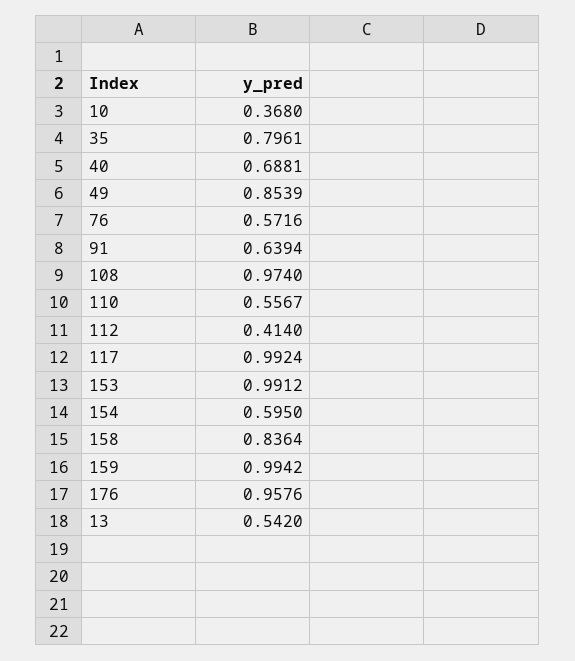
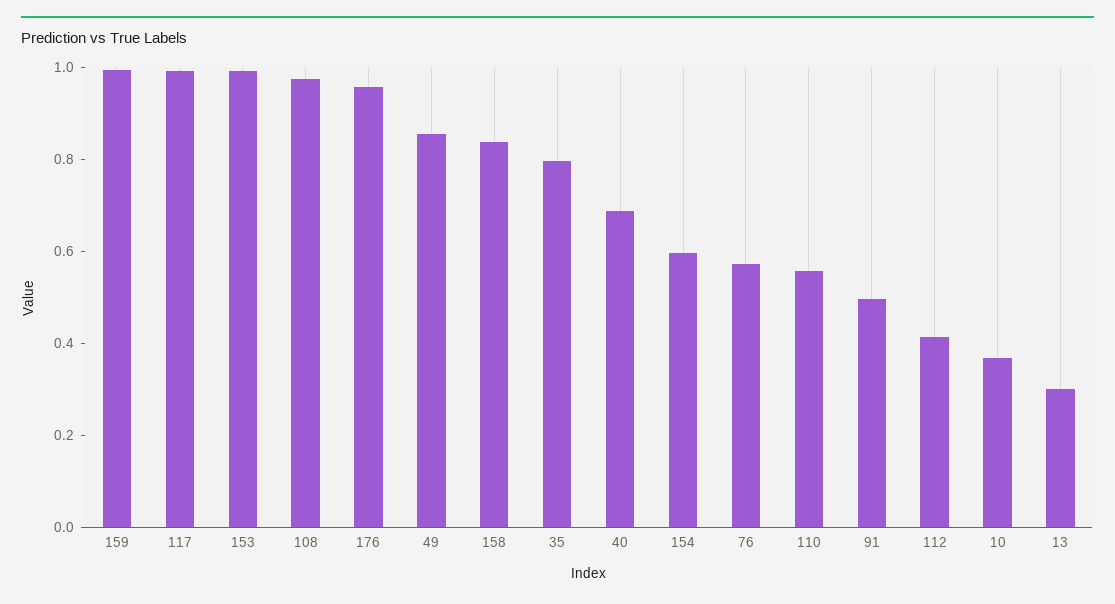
91: 0.6394 -> 0.5
13: 0.542 -> 0.3

